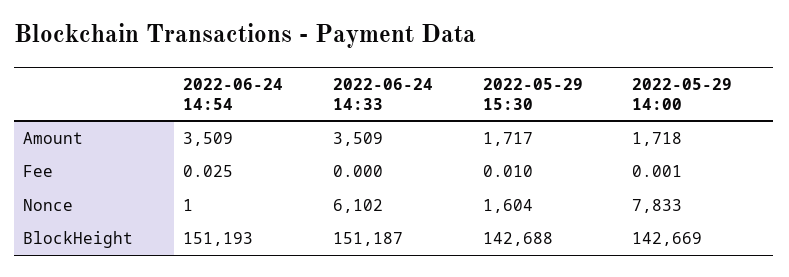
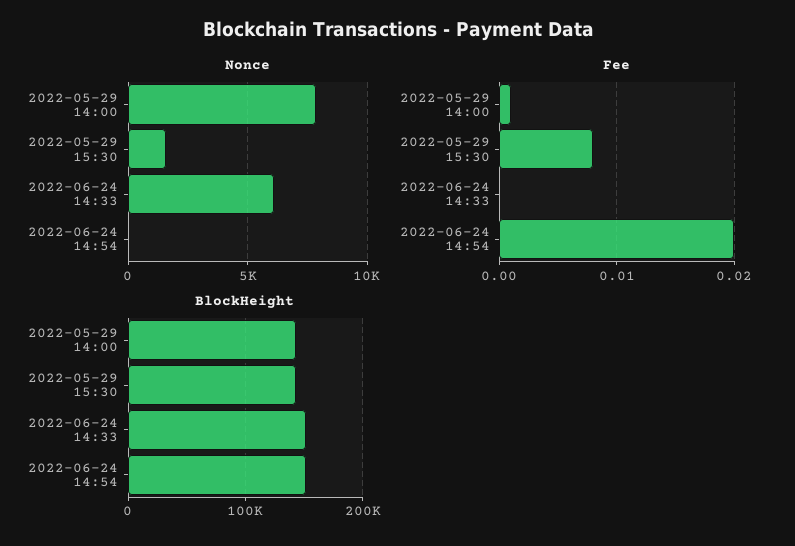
Amount, 2022-06-24 14:54: 3509 -> none
Amount, 2022-06-24 14:33: 3509 -> none
Amount, 2022-05-29 15:30: 1717 -> none
Amount, 2022-05-29 14:00: 1718 -> none
Fee, 2022-06-24 14:54: 0.025 -> 0.02
Fee, 2022-05-29 15:30: 0.01 -> 0.008

